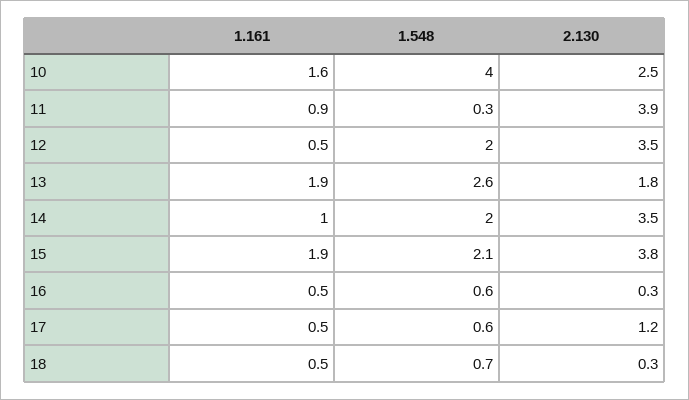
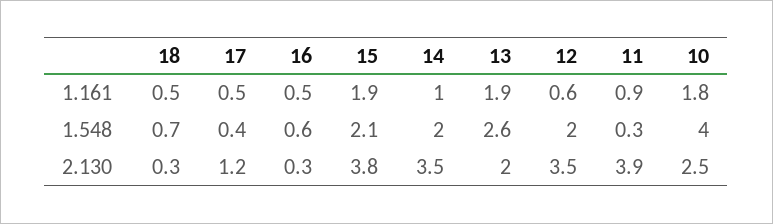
1.161, 10: 1.6 -> 1.8
1.161, 12: 0.5 -> 0.6
2.130, 13: 1.8 -> 2
1.548, 17: 0.6 -> 0.4

